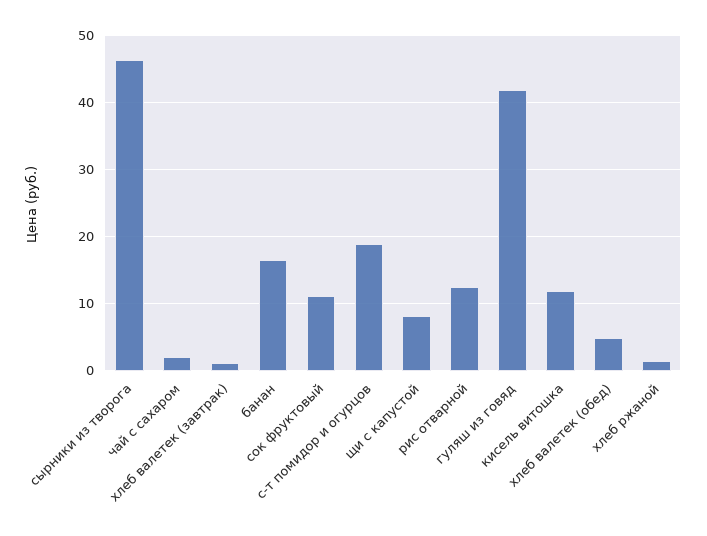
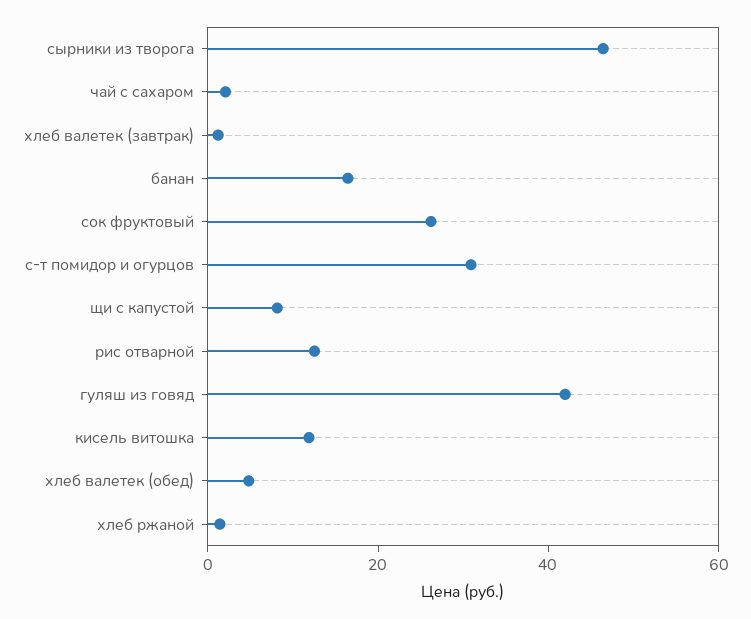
сок фруктовый: 11 -> 25
с-т помидор и огурцов: 19 -> 30

